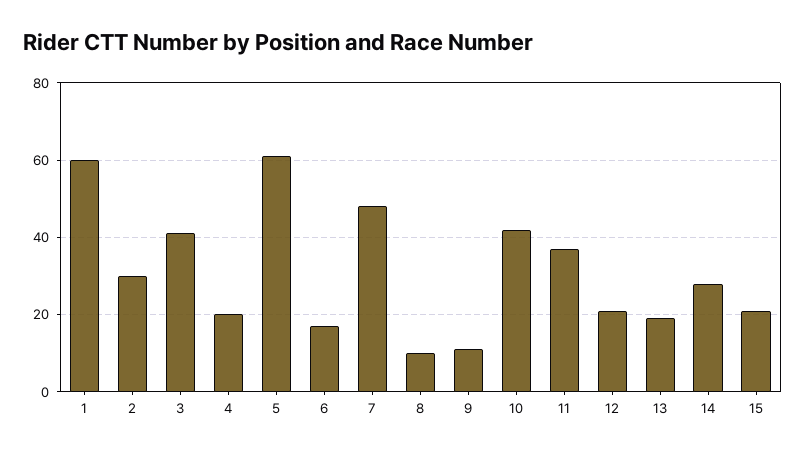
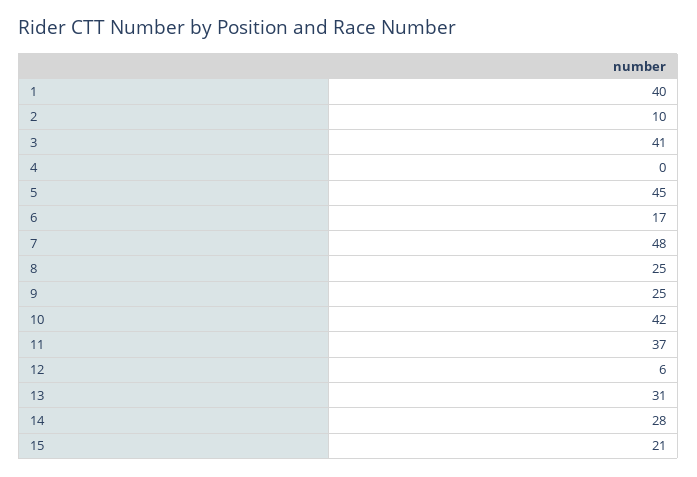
1: 60 -> 40
2: 30 -> 10
4: 20 -> 0
5: 60 -> 45
8: 10 -> 25
9: 10 -> 25
12: 20 -> 6
13: 20 -> 31

